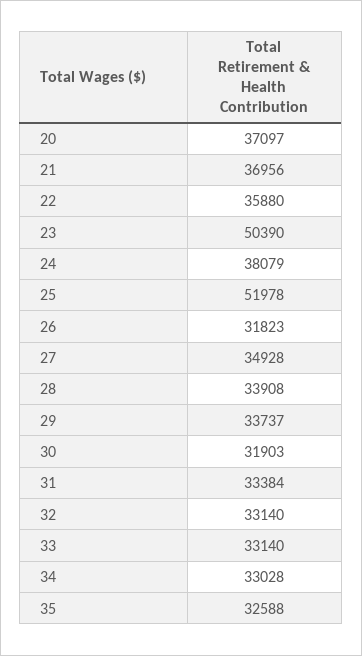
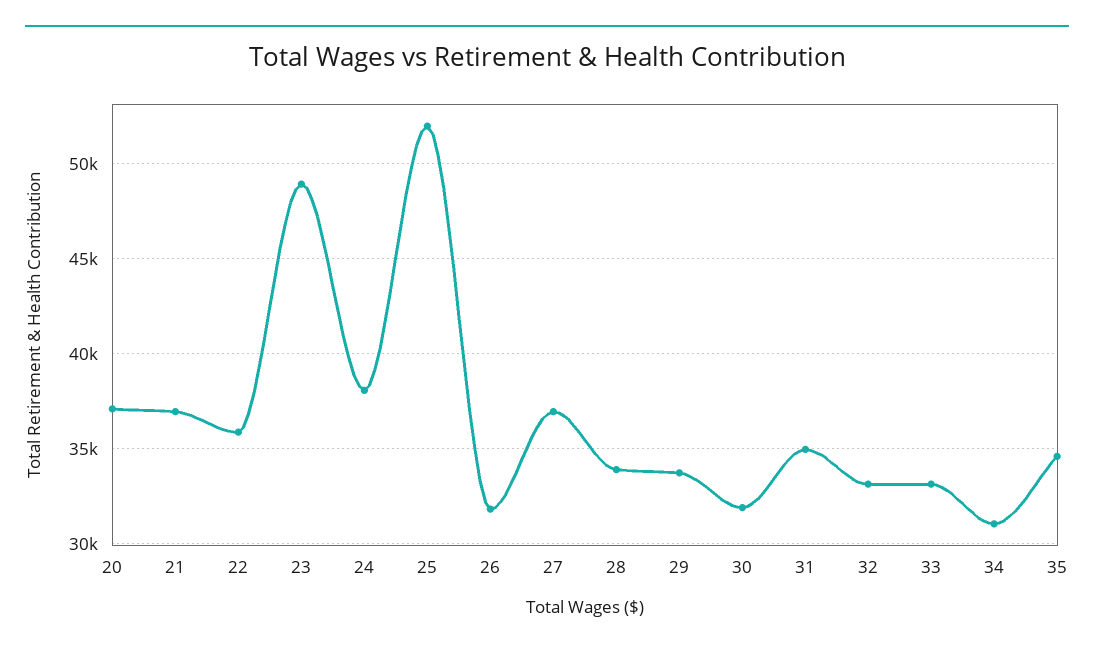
23: 50390 -> 49000
27: 34928 -> 37000
31: 33384 -> 35000
34: 33028 -> 31000
35: 32588 -> 34500

